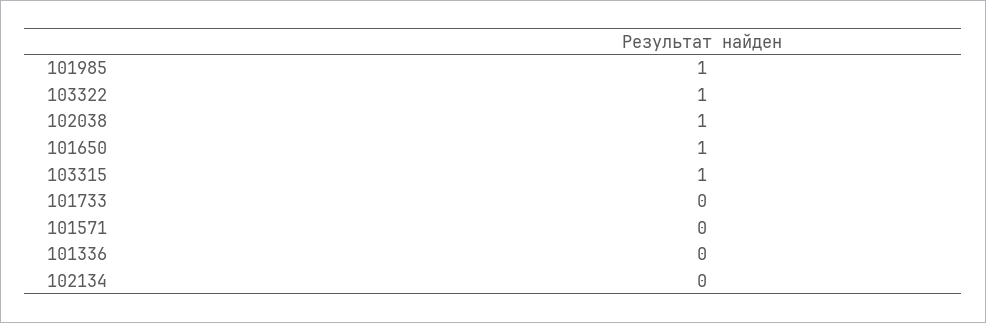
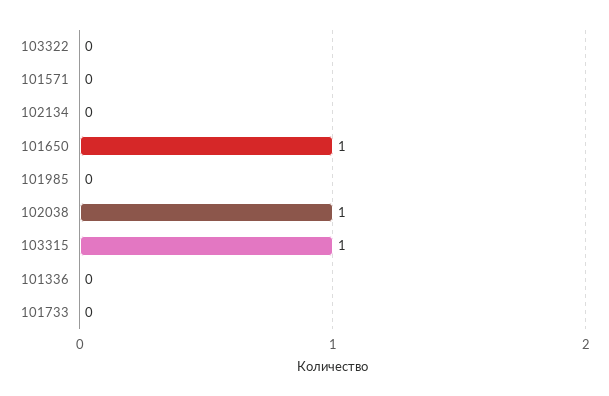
101985: 1 -> 0
103322: 1 -> 0

